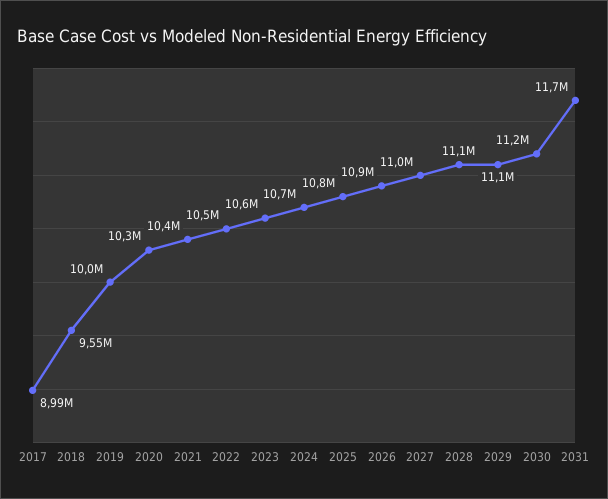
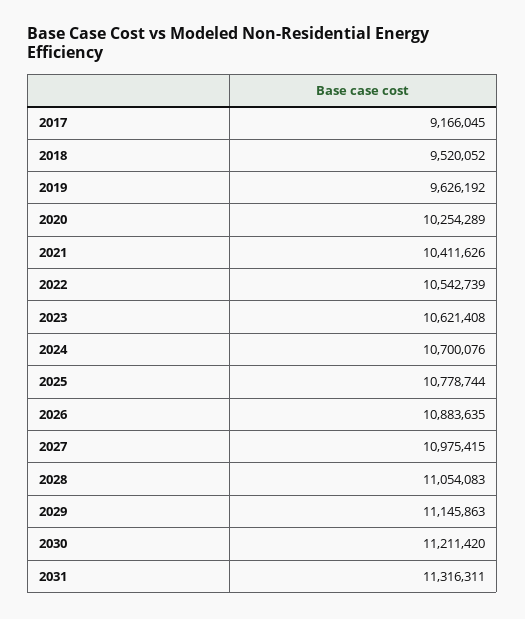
2017: 8990000 -> 9166045
2018: 9550000 -> 9520052
2019: 10000000 -> 9626192
2031: 11700000 -> 11316311

